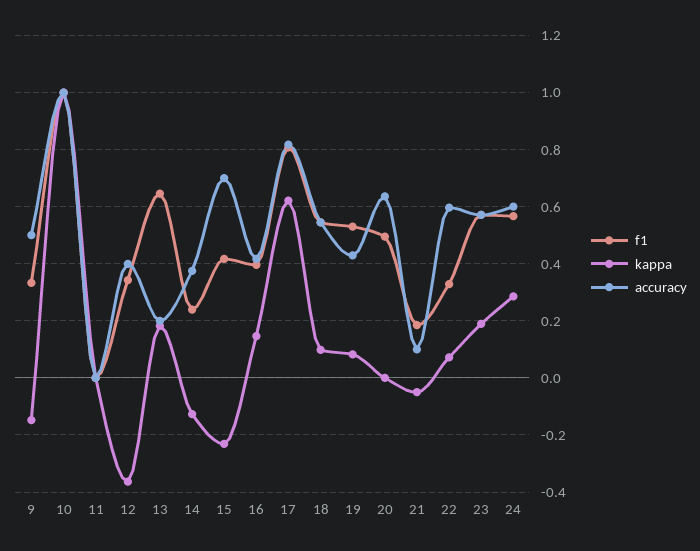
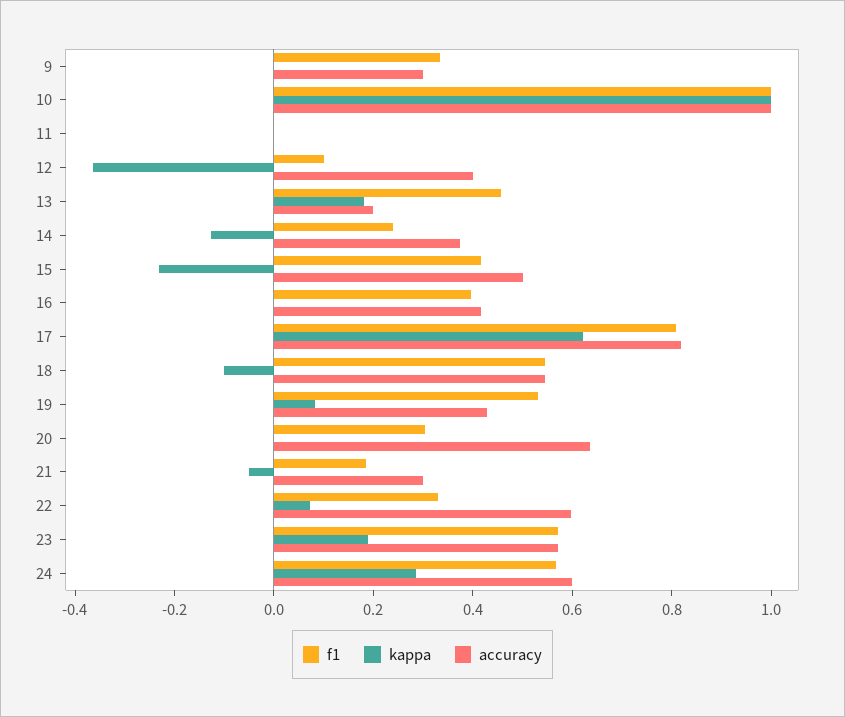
kappa, 9: -0.15 -> 0
accuracy, 9: 0.5 -> 0.3
f1, 12: 0.35 -> 0.1
f1, 13: 0.65 -> 0.45
accuracy, 15: 0.7 -> 0.5
kappa, 16: 0.15 -> 0
kappa, 18: 0.1 -> -0.1
f1, 20: 0.5 -> 0.3
accuracy, 21: 0.1 -> 0.3

